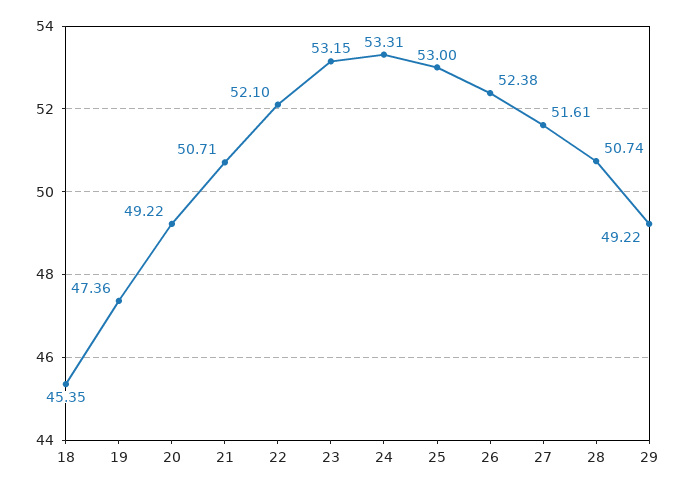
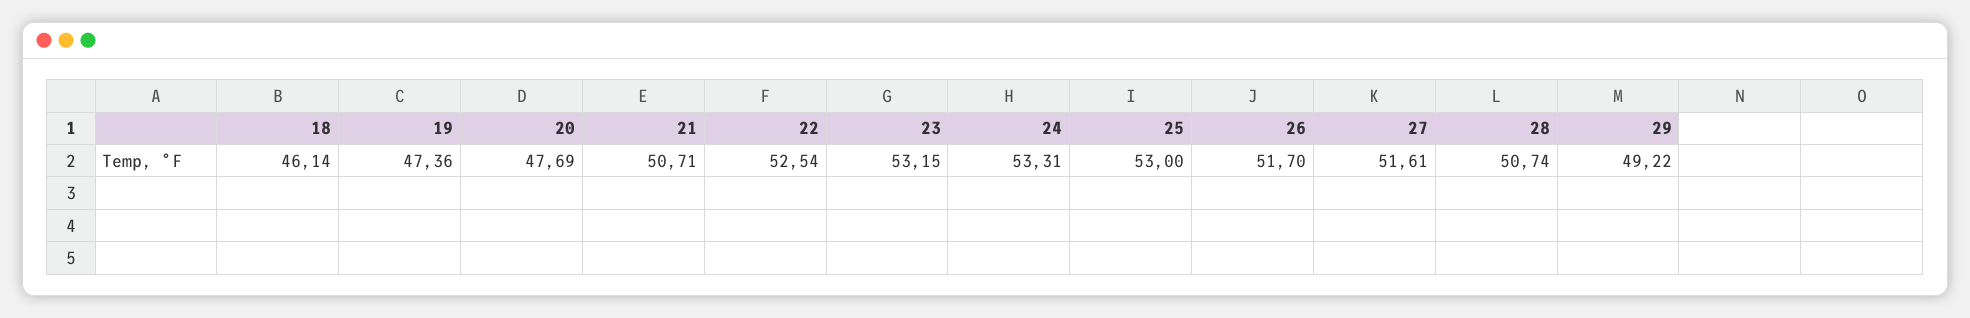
18: 45.35 -> 46.14
20: 49.22 -> 47.69
22: 52.1 -> 52.54
26: 52.38 -> 51.7

